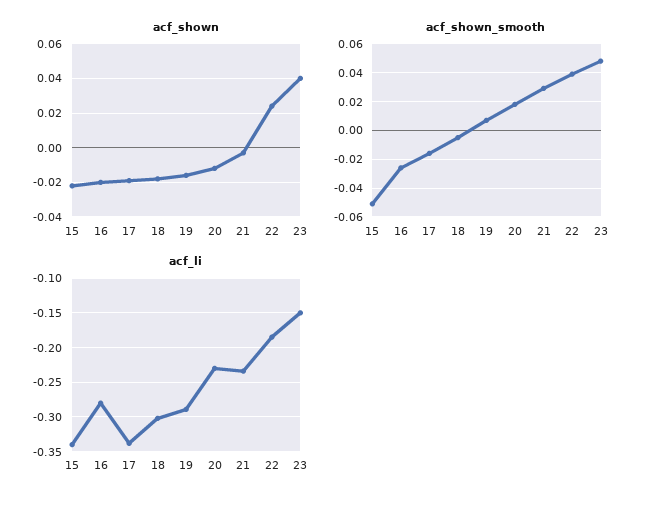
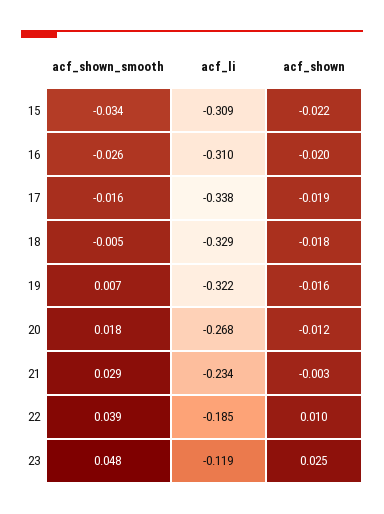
acf_shown, 22: 0.025 -> 0.01
acf_shown, 23: 0.04 -> 0.025
acf_shown_smooth, 15: -0.05 -> -0.034
acf_li, 15: -0.34 -> -0.309
acf_li, 16: -0.28 -> -0.31
acf_li, 18: -0.3 -> -0.329
acf_li, 19: -0.29 -> -0.322
acf_li, 20: -0.23 -> -0.268
acf_li, 23: -0.15 -> -0.119

